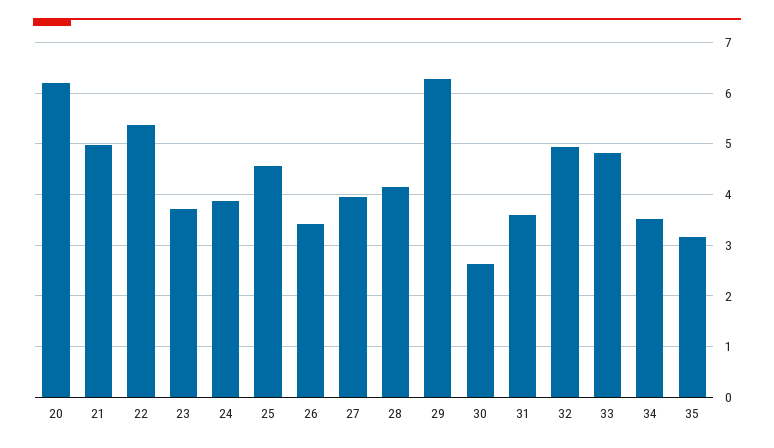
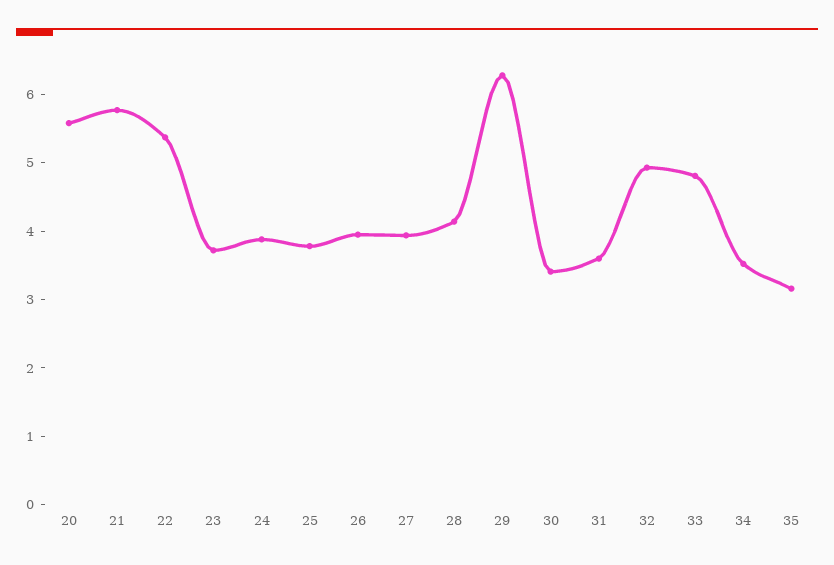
20: 6.2 -> 5.6
21: 5 -> 5.8
25: 4.6 -> 3.8
26: 3.4 -> 4
30: 2.6 -> 3.4

